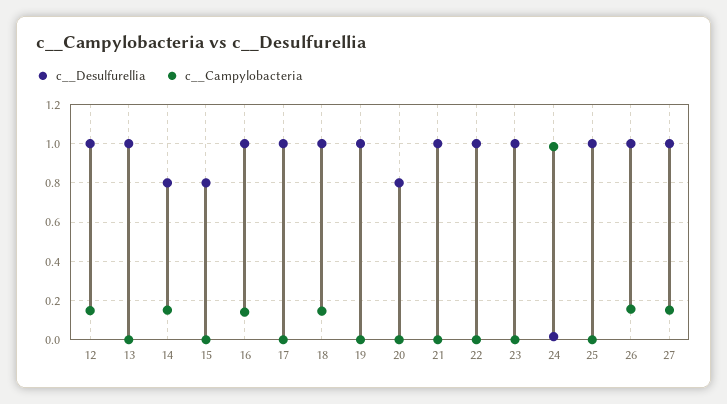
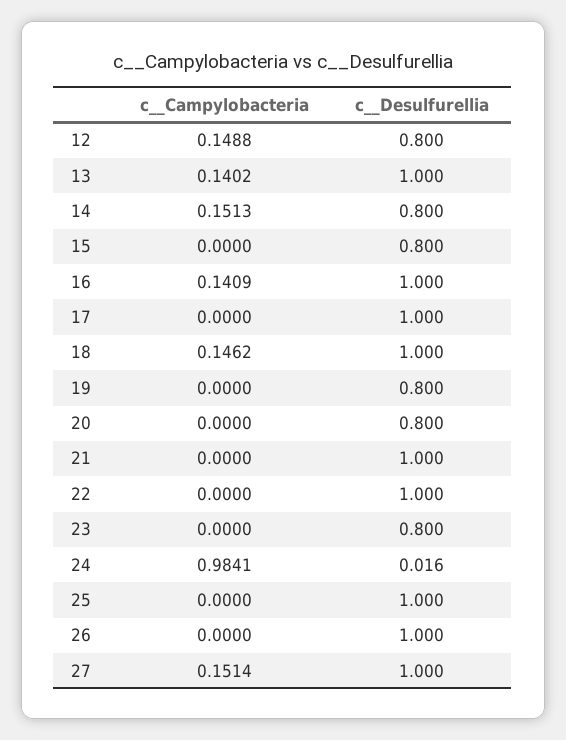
c__Desulfurellia, 12: 1 -> 0.8
c__Campylobacteria, 13: 0 -> 0.1402
c__Desulfurellia, 19: 1 -> 0.8
c__Desulfurellia, 23: 1 -> 0.8
c__Campylobacteria, 26: 0.15 -> 0

